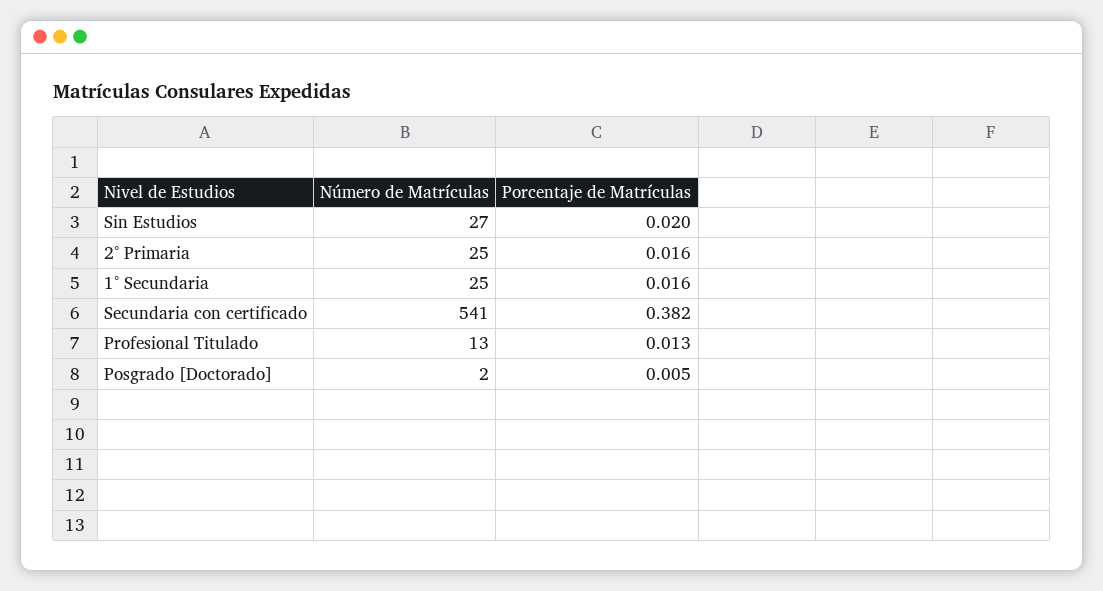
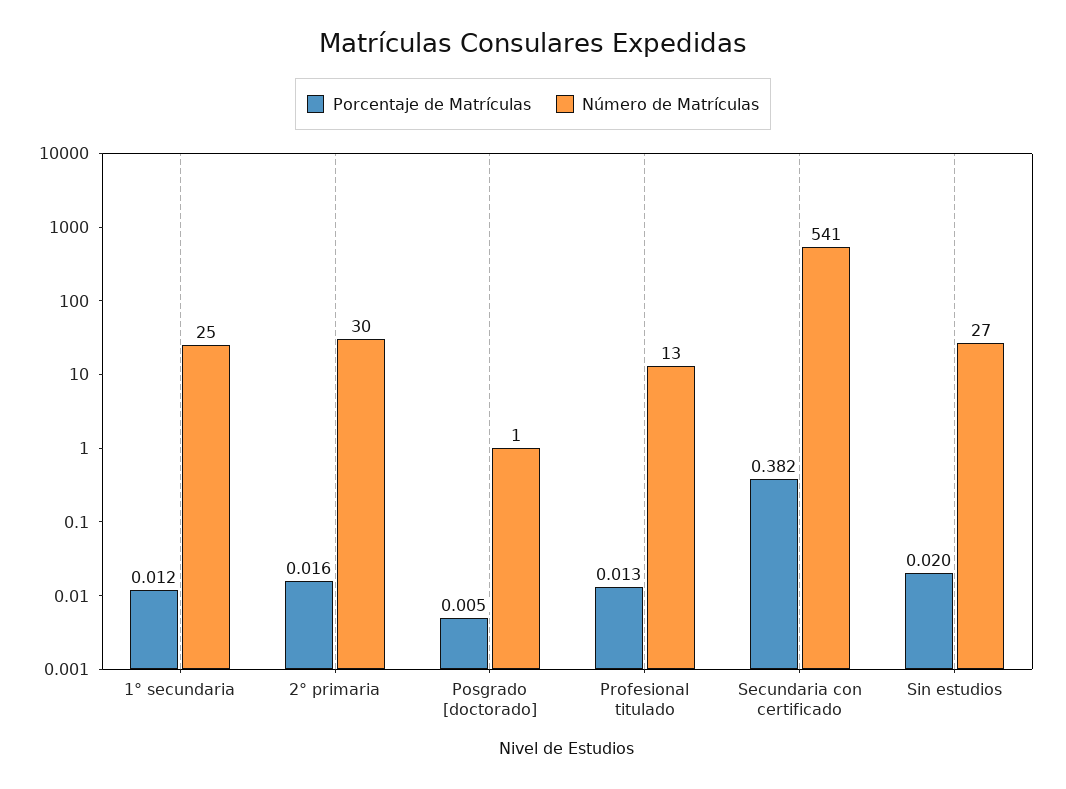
Número de Matrículas, 2° Primaria: 25 -> 30
Porcentaje de Matrículas, 1° Secundaria: 0.016 -> 0.012
Número de Matrículas, Posgrado [Doctorado]: 2 -> 1

